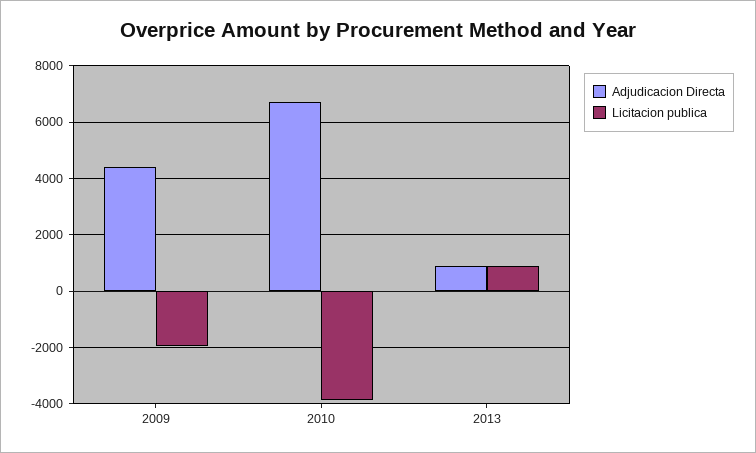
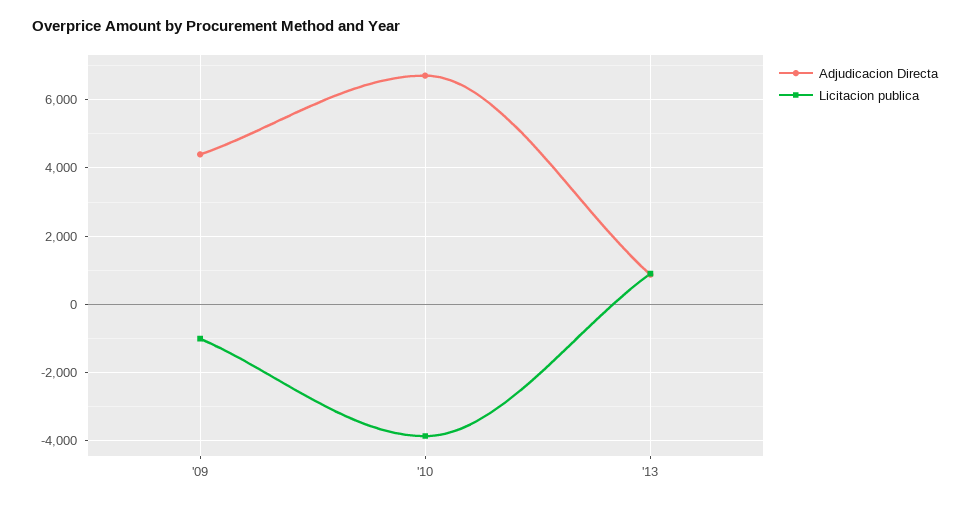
Licitacion publica, 2009: -2000 -> -1000

